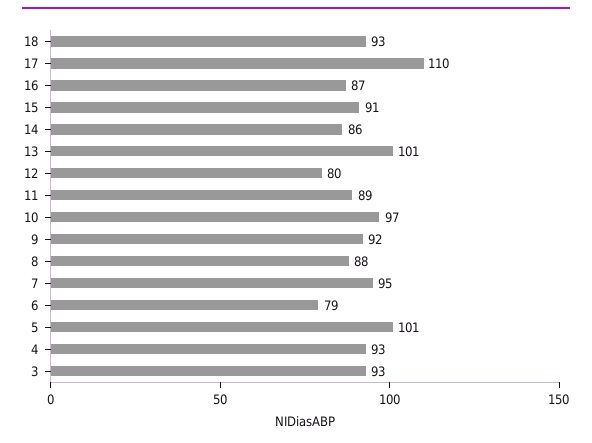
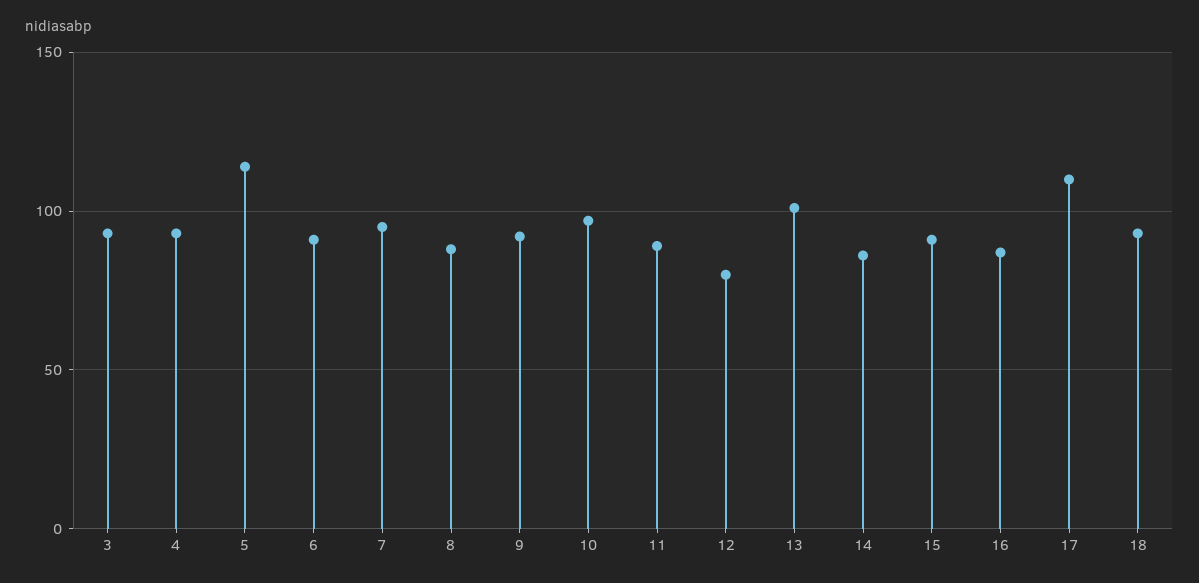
6: 79 -> 90
5: 101 -> 115

